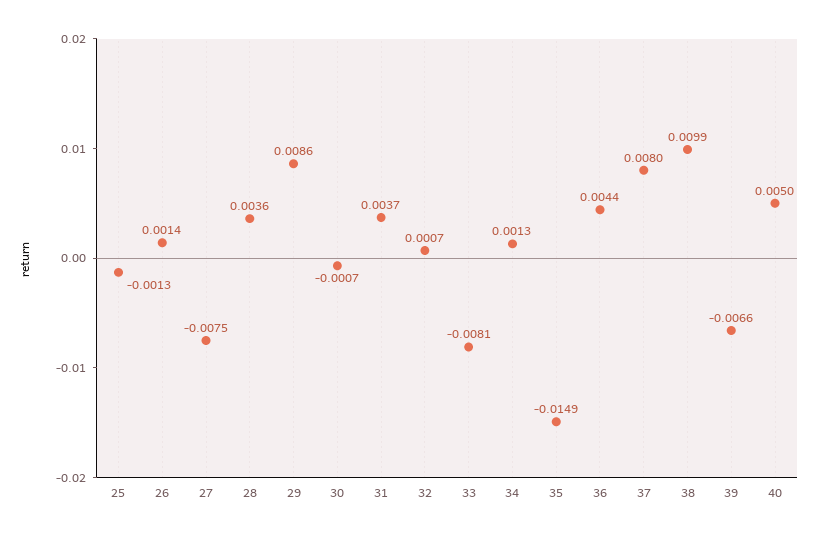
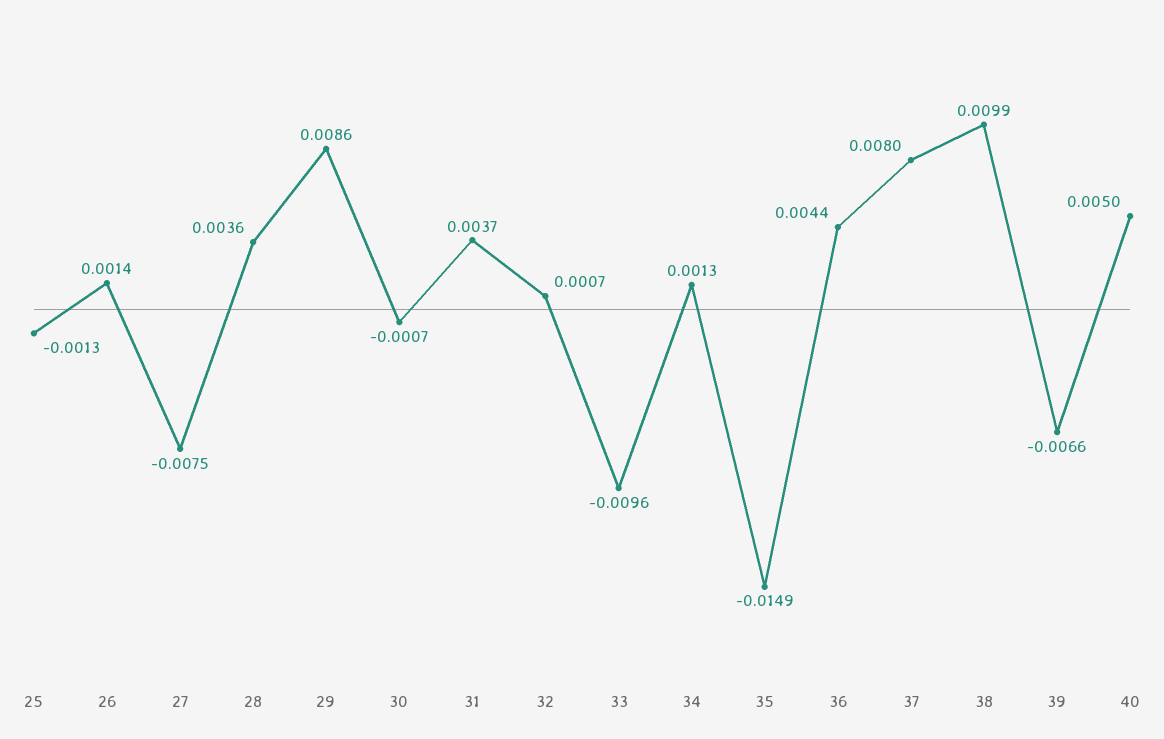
33: -0.0081 -> -0.0096

